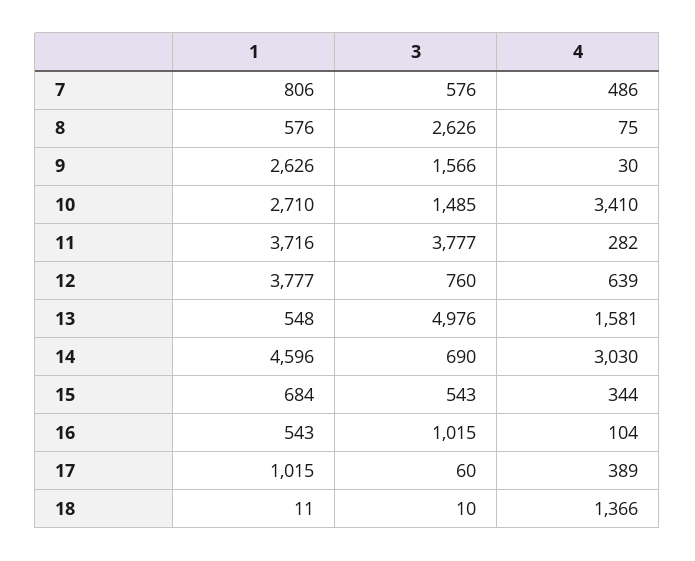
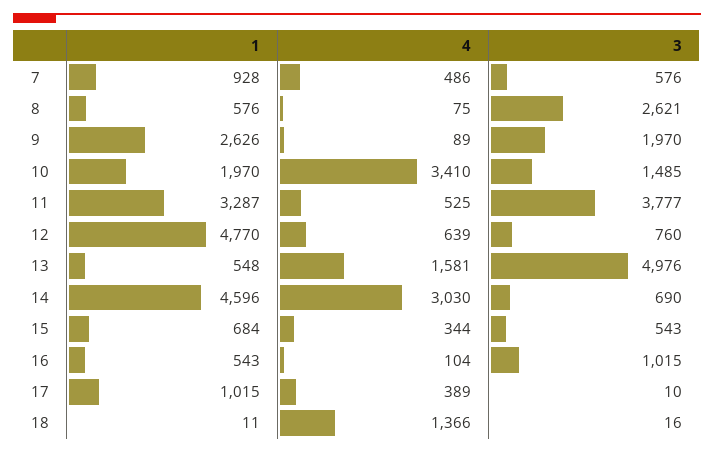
1, 7: 806 -> 928
3, 8: 2626 -> 2621
3, 9: 1566 -> 1970
4, 9: 30 -> 89
1, 10: 2710 -> 1970
1, 11: 3716 -> 3287
4, 11: 282 -> 525
1, 12: 3777 -> 4770
3, 17: 60 -> 10
3, 18: 10 -> 16

